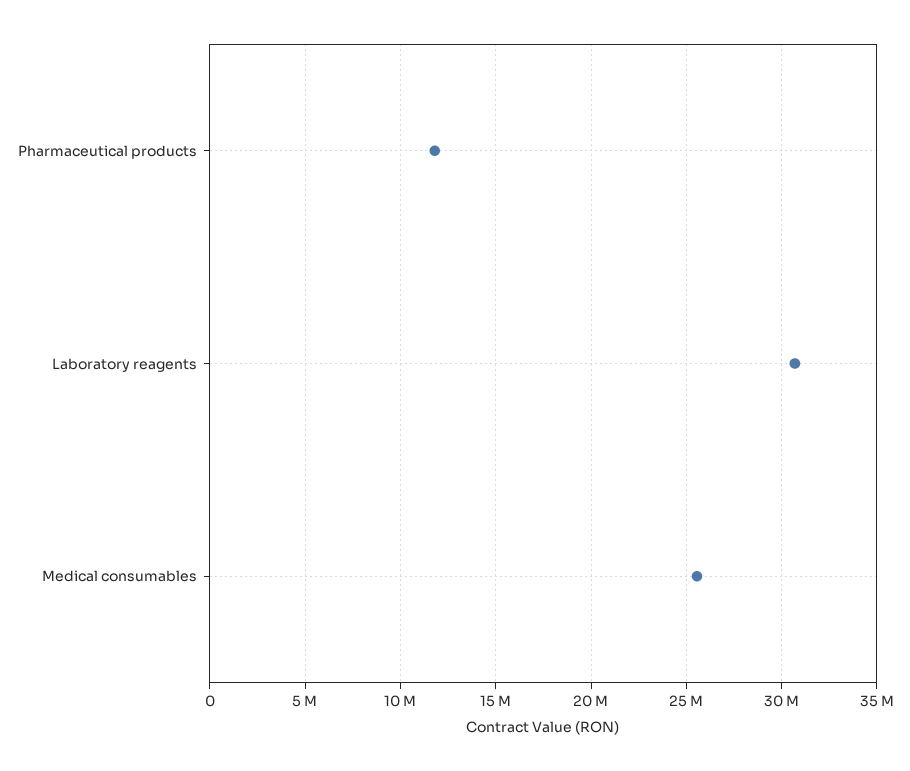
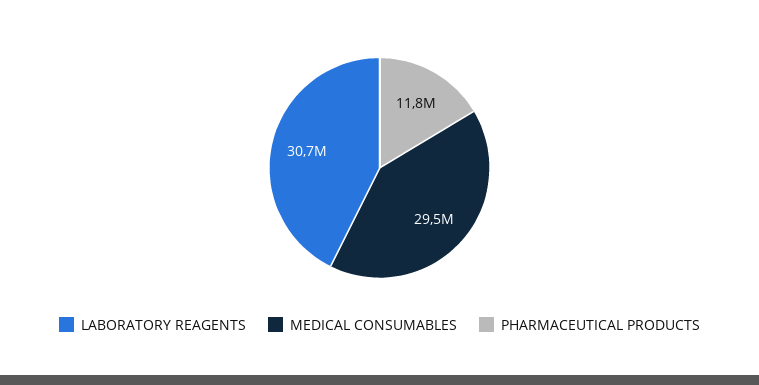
Medical consumables: 25500000 -> 29500000

